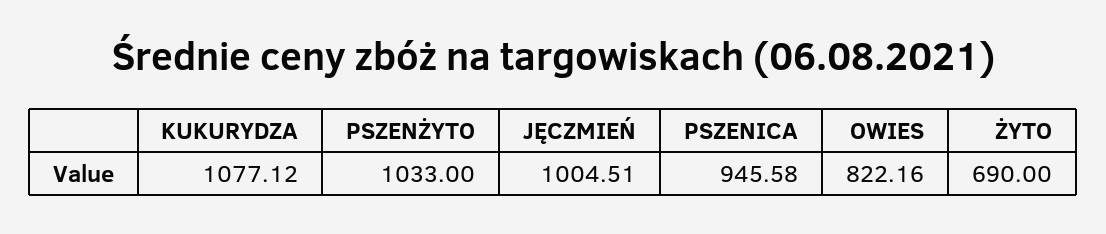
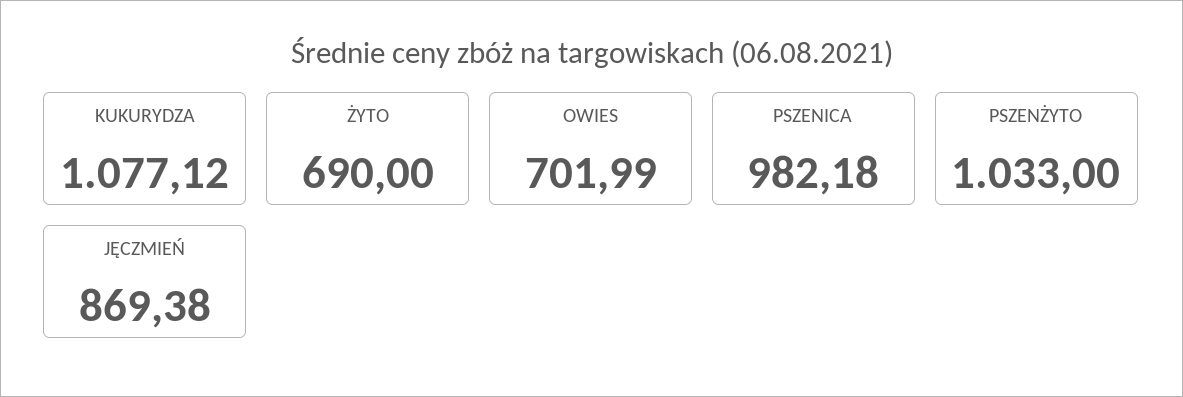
JĘCZMIEŃ: 1004.51 -> 869.38
PSZENICA: 945.58 -> 982.18
OWIES: 822.16 -> 701.99

